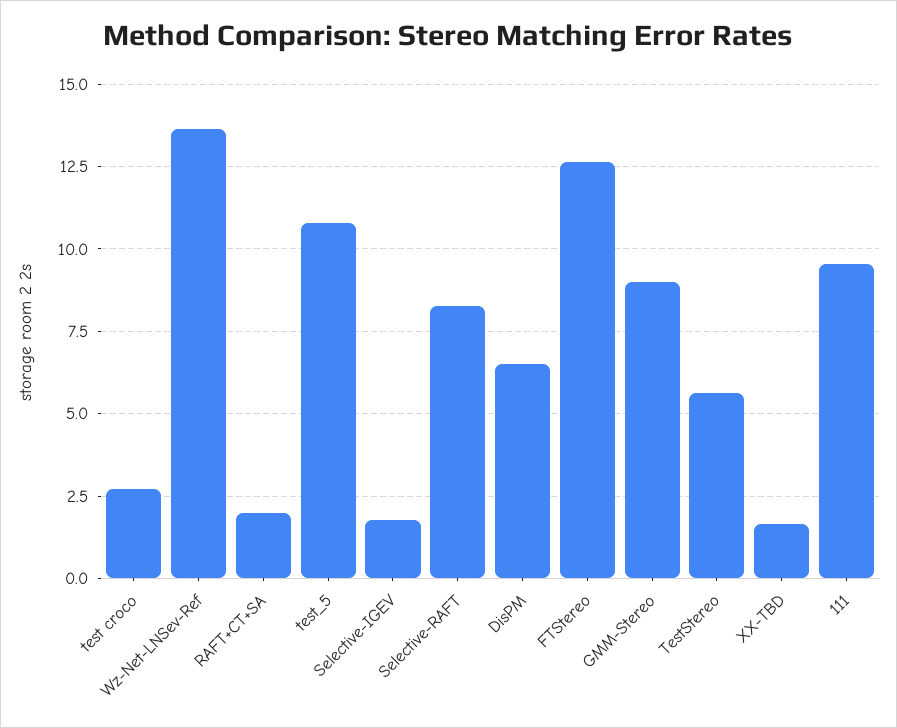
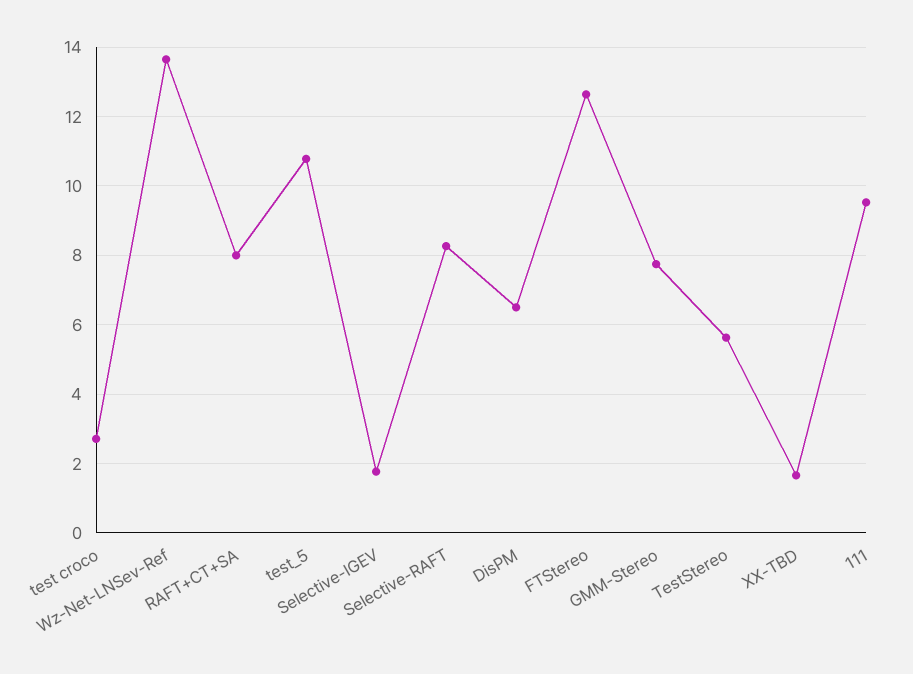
RAFT+CT+SA: 2 -> 8
GMM-Stereo: 9 -> 7.8

